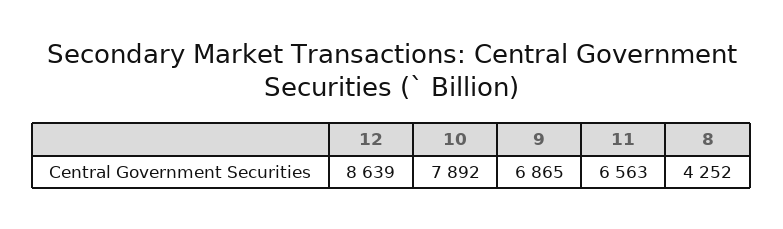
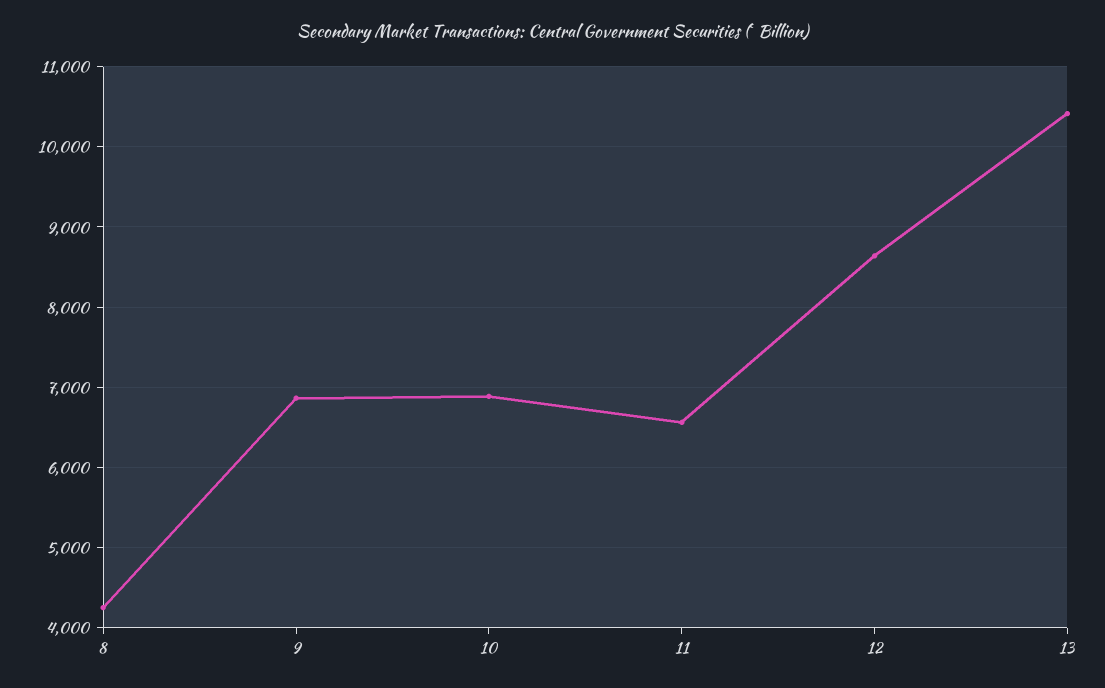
10: 7892 -> 6900
13: none -> 10400

